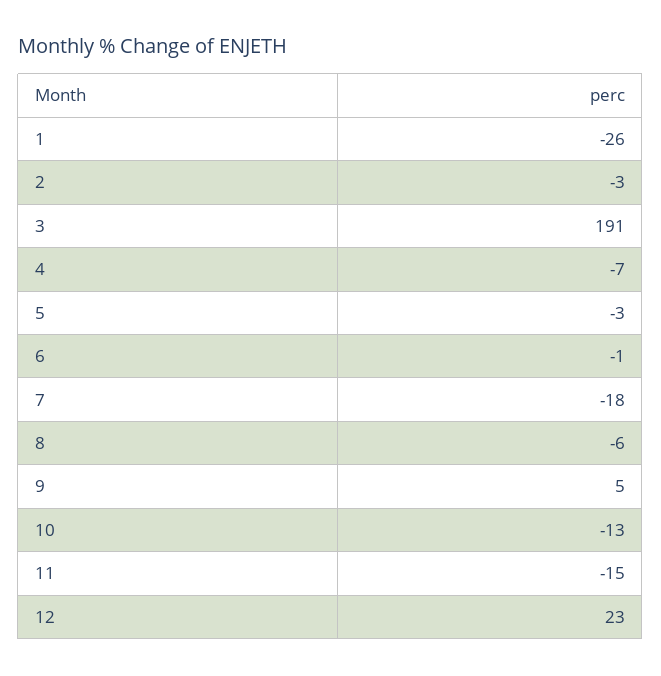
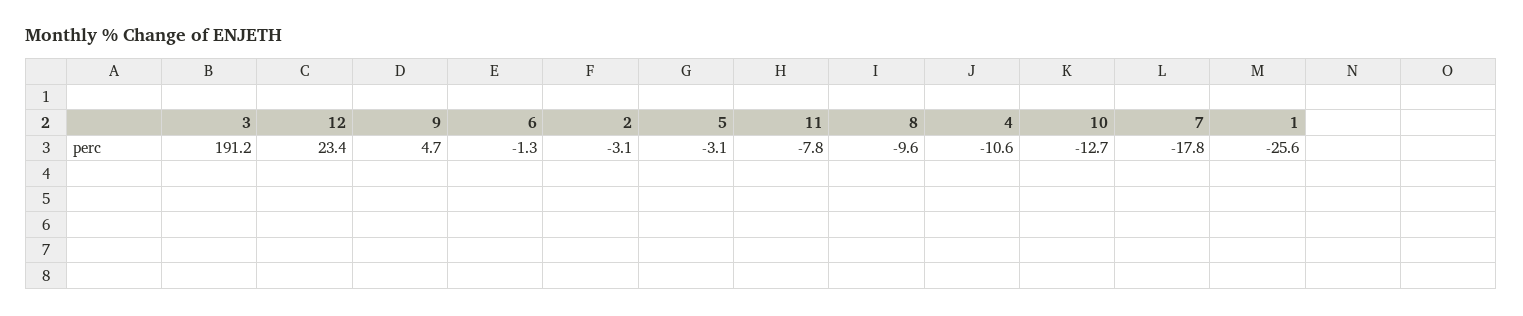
4: -7 -> -10.6
8: -6 -> -9.6
11: -15 -> -7.8

